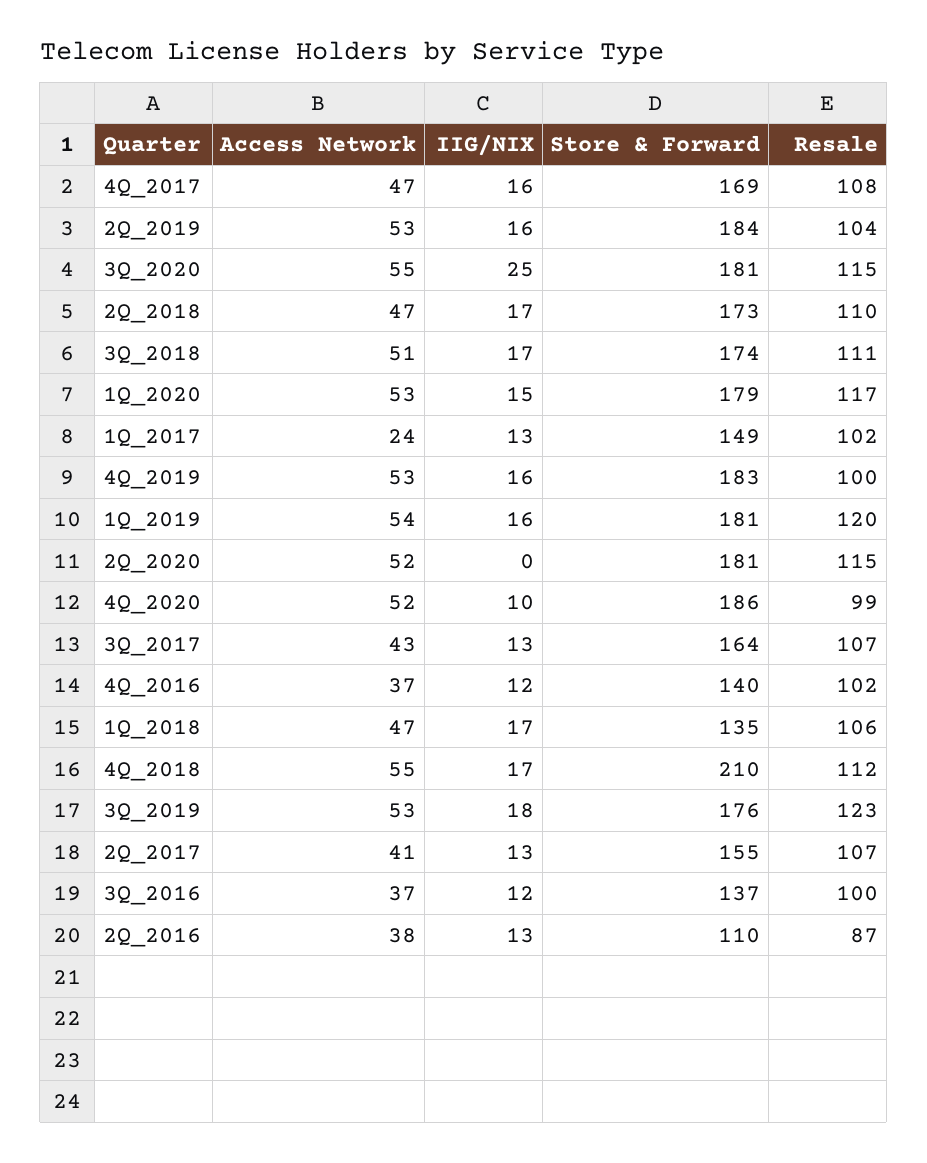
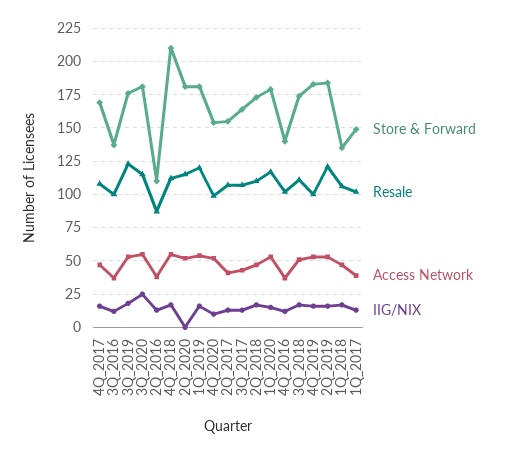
Resale, 2Q_2019: 104 -> 120
Access Network, 1Q_2017: 24 -> 40
Store & Forward, 4Q_2020: 186 -> 155

